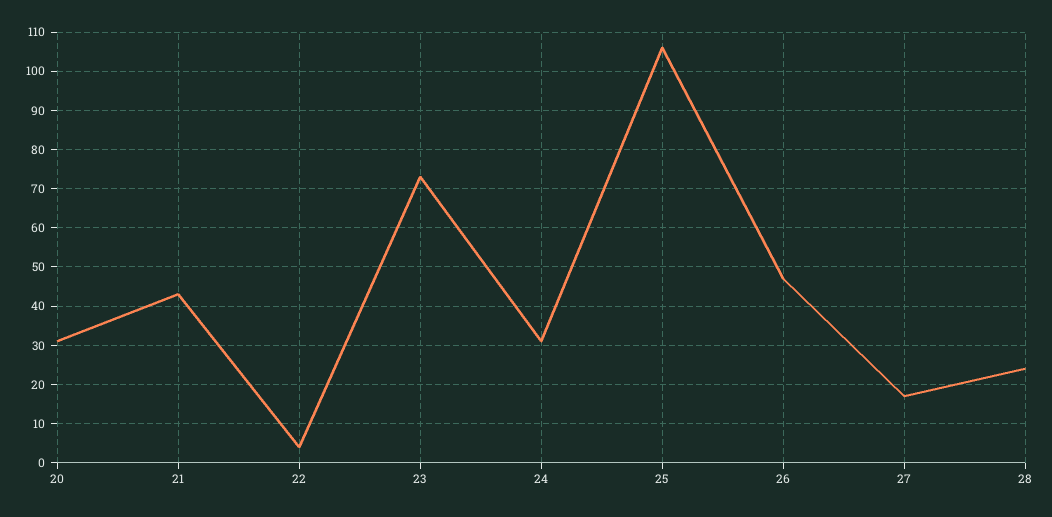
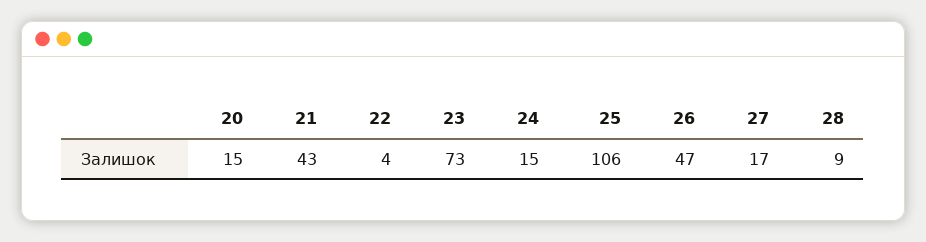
20: 30 -> 15
24: 30 -> 15
28: 25 -> 9

